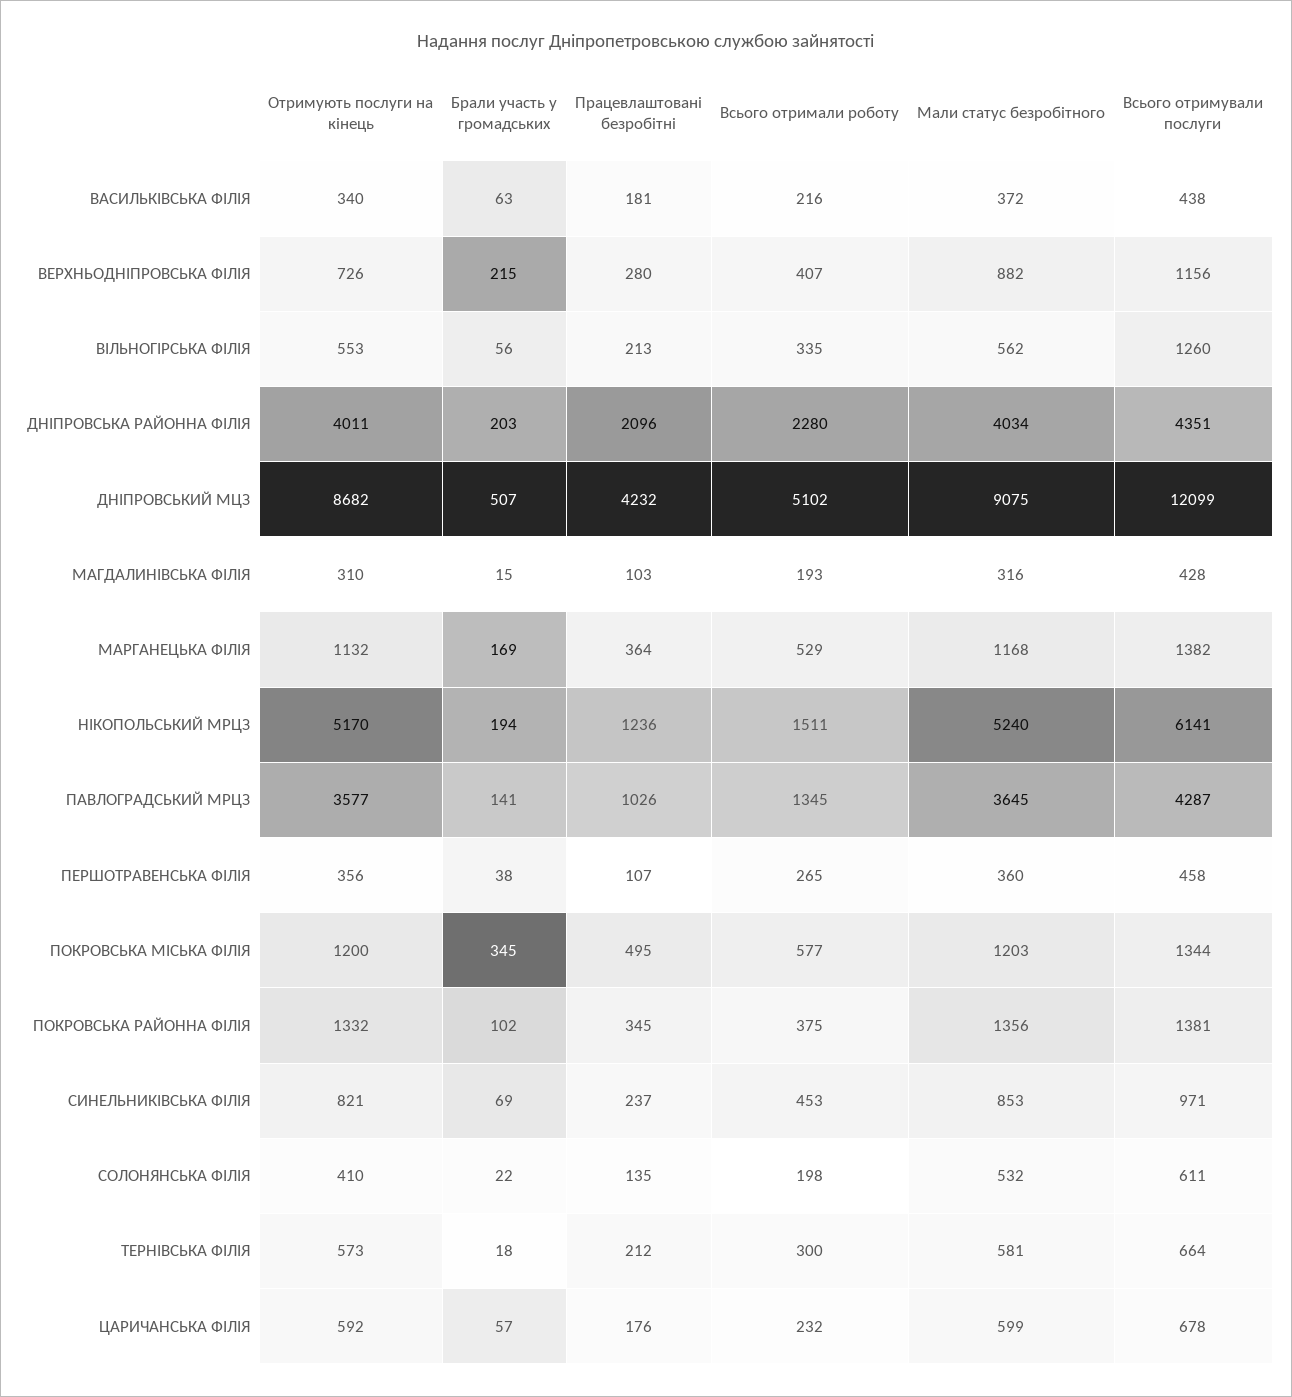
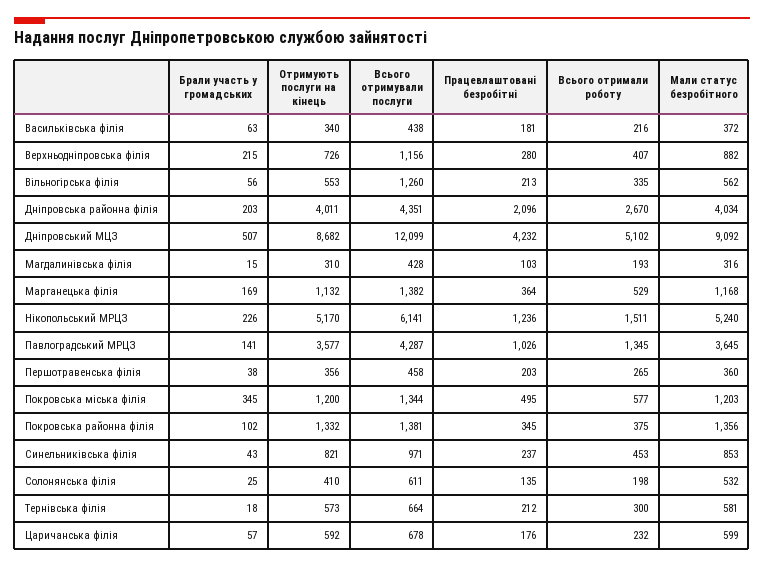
Всього отримали роботу, ДНІПРОВСЬКА РАЙОННА ФІЛІЯ: 2280 -> 2670
Мали статус безробітного, ДНІПРОВСЬКИЙ МЦЗ: 9075 -> 9092
Брали участь у громадських, НІКОПОЛЬСЬКИЙ МРЦЗ: 194 -> 226
Працевлаштовані безробітні, ПЕРШОТРАВЕНСЬКА ФІЛІЯ: 107 -> 203
Брали участь у громадських, СИНЕЛЬНИКІВСЬКА ФІЛІЯ: 69 -> 43
Брали участь у громадських, СОЛОНЯНСЬКА ФІЛІЯ: 22 -> 25

